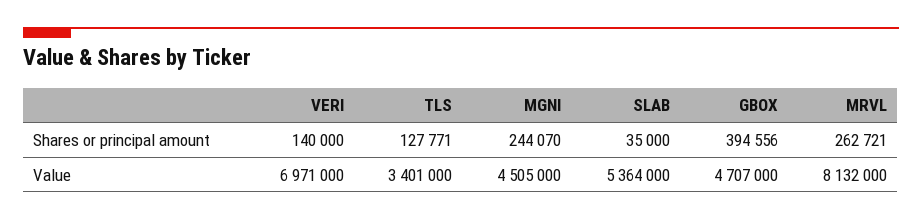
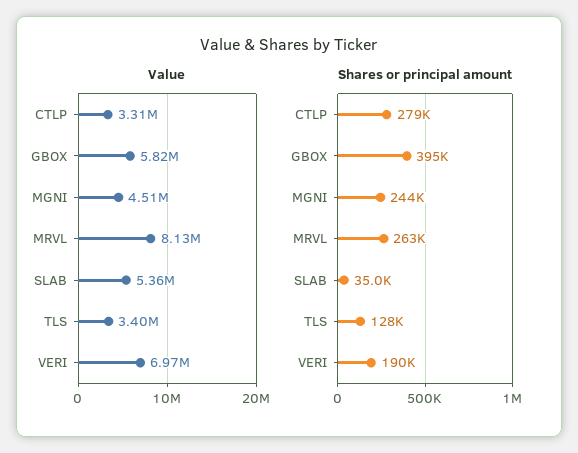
Shares or principal amount, VERI: 140000 -> 190000
Value, GBOX: 4707000 -> 5820000
Value, CTLP: none -> 3310000
Shares or principal amount, CTLP: none -> 279000

